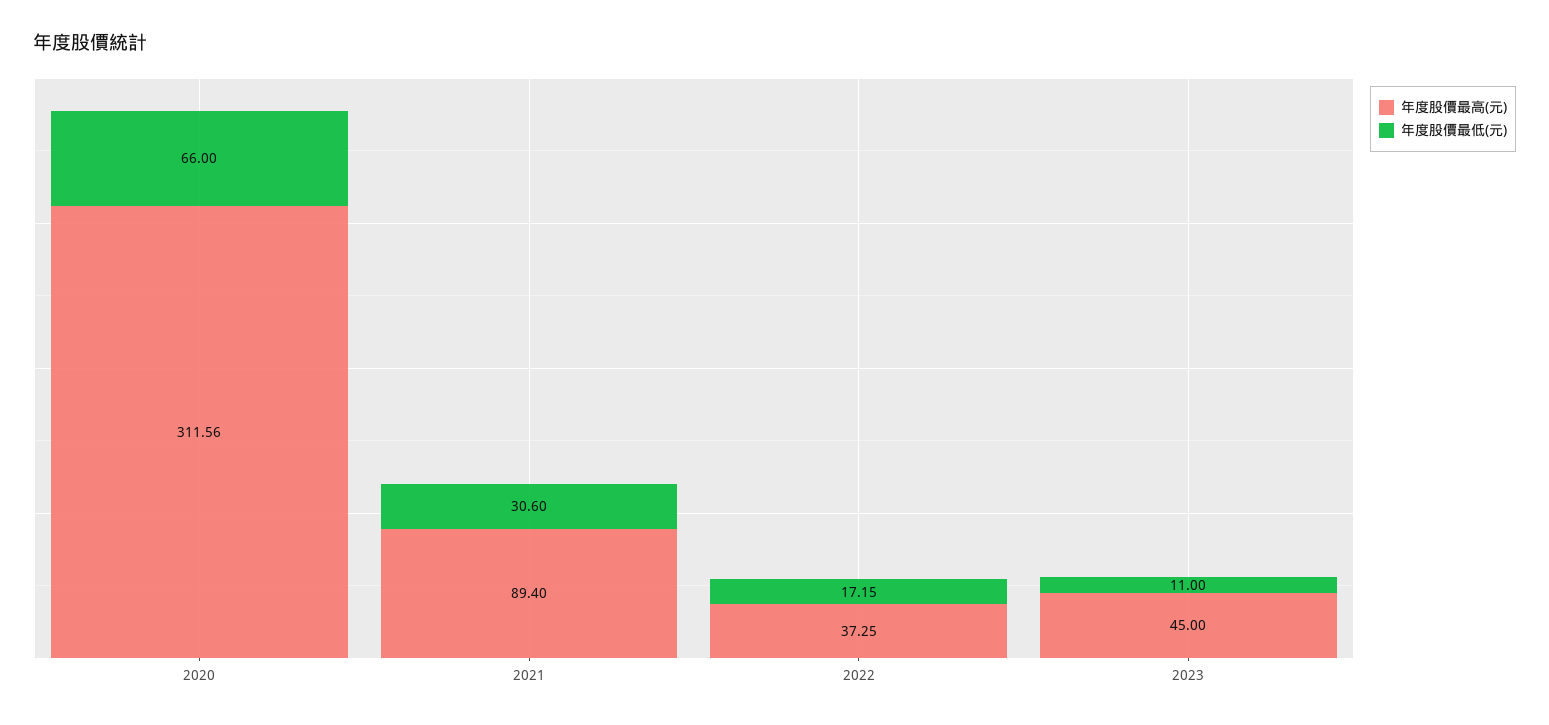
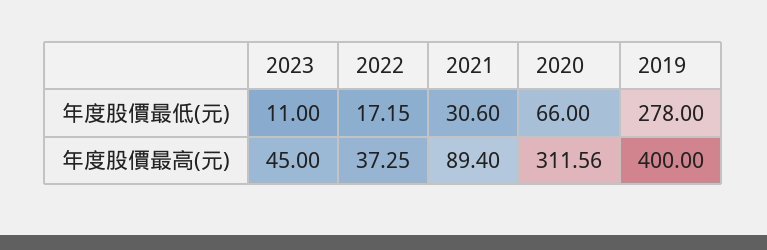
年度股價最低(元), 2019: none -> 278
年度股價最高(元), 2019: none -> 400

